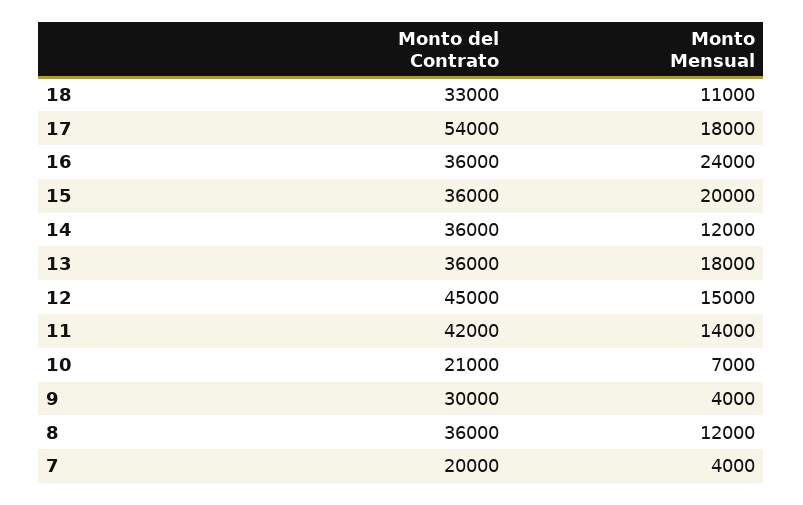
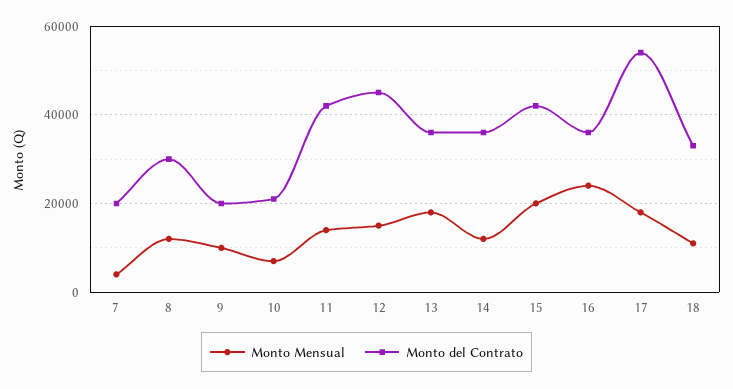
Monto del Contrato, 15: 36000 -> 42000
Monto del Contrato, 9: 30000 -> 20000
Monto Mensual, 9: 4000 -> 10000
Monto del Contrato, 8: 36000 -> 30000

